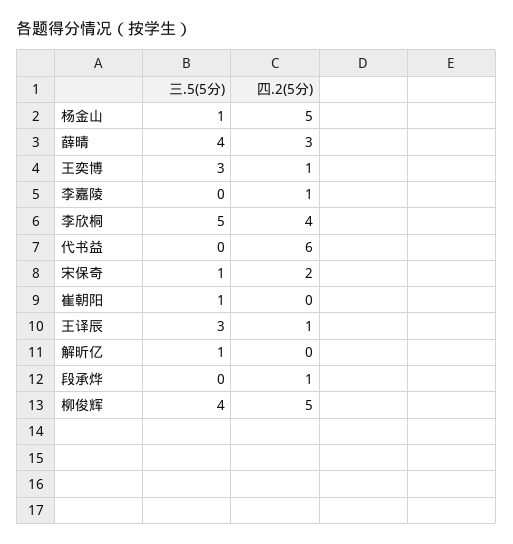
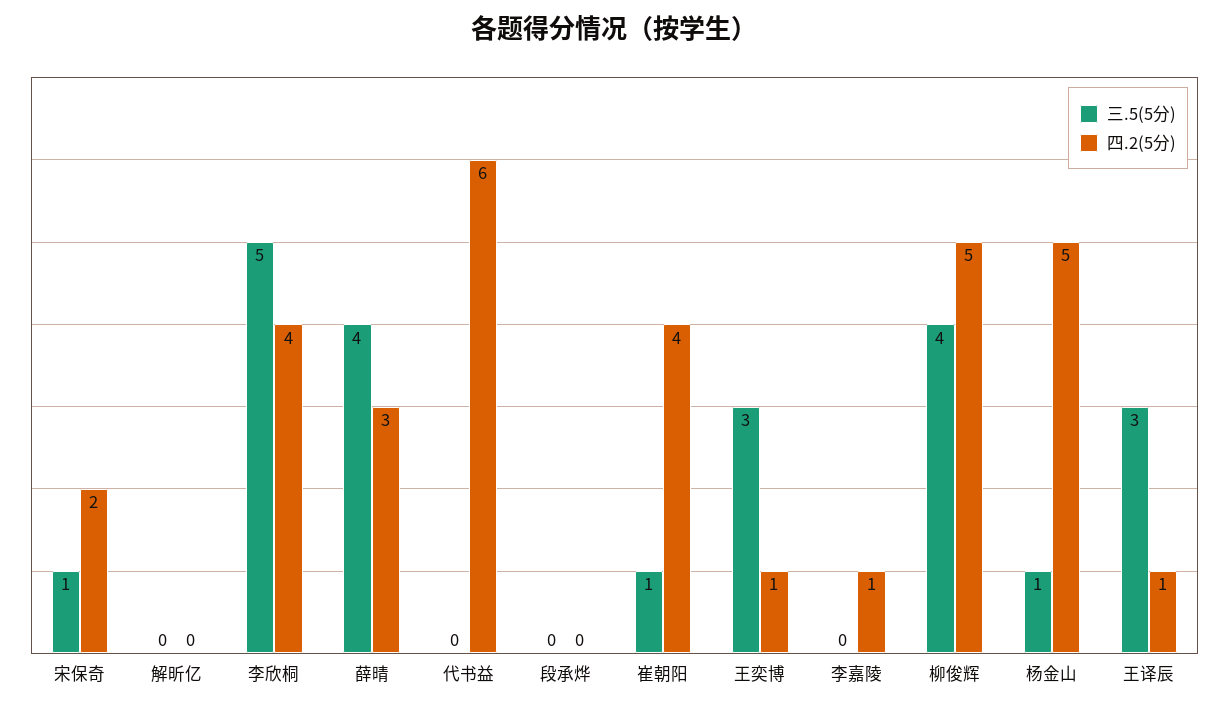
四.2(5分), 崔朝阳: 0 -> 4
三.5(5分), 解昕亿: 1 -> 0
四.2(5分), 段承烨: 1 -> 0

